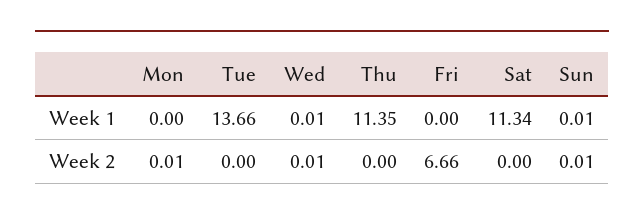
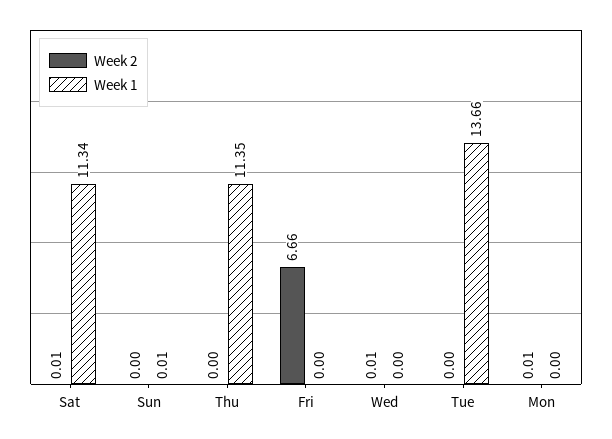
Week 1, Wed: 0.01 -> 0
Week 2, Sat: 0 -> 0.01
Week 2, Sun: 0.01 -> 0

